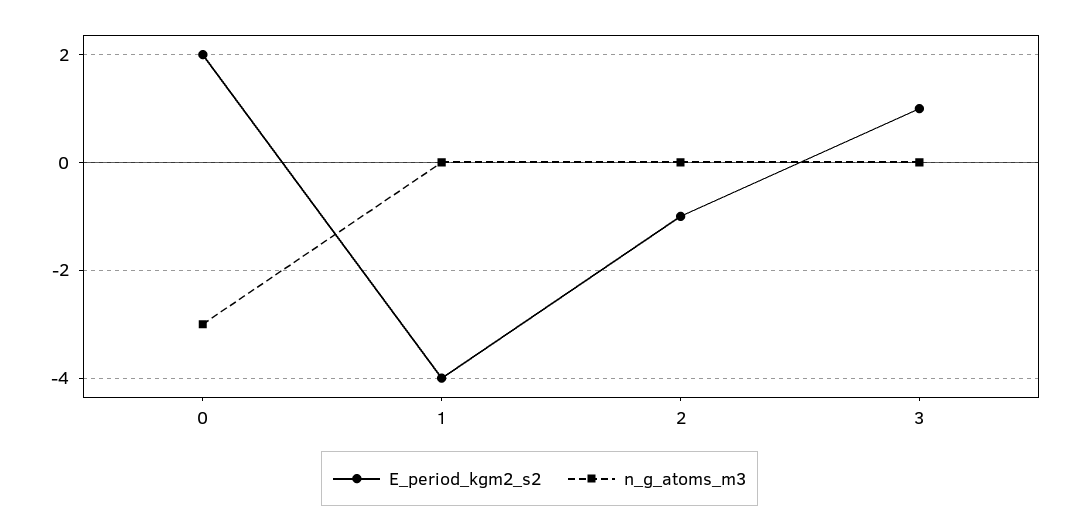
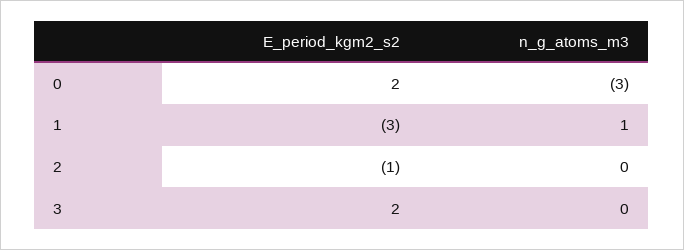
E_period_kgm2_s2, 1: -4 -> -3
n_g_atoms_m3, 1: 0 -> 1
E_period_kgm2_s2, 3: 1 -> 2

